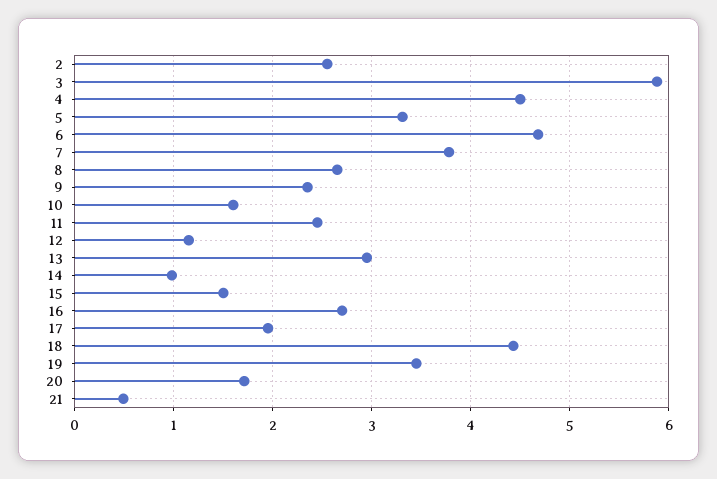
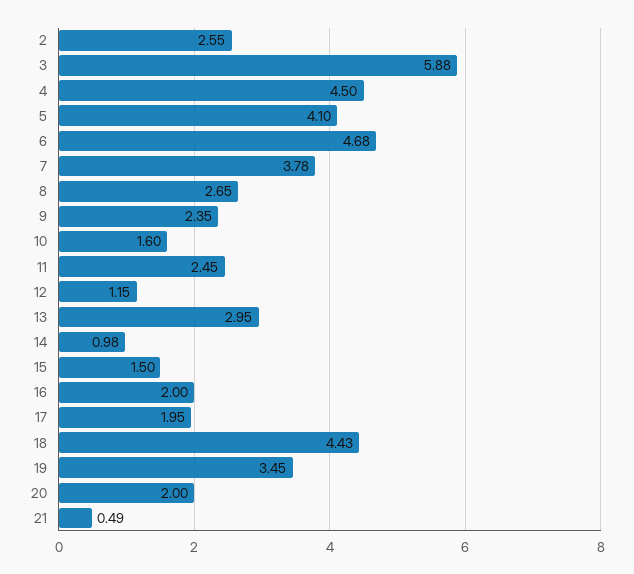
5: 3.3 -> 4.1
16: 2.7 -> 2
20: 1.7 -> 2

